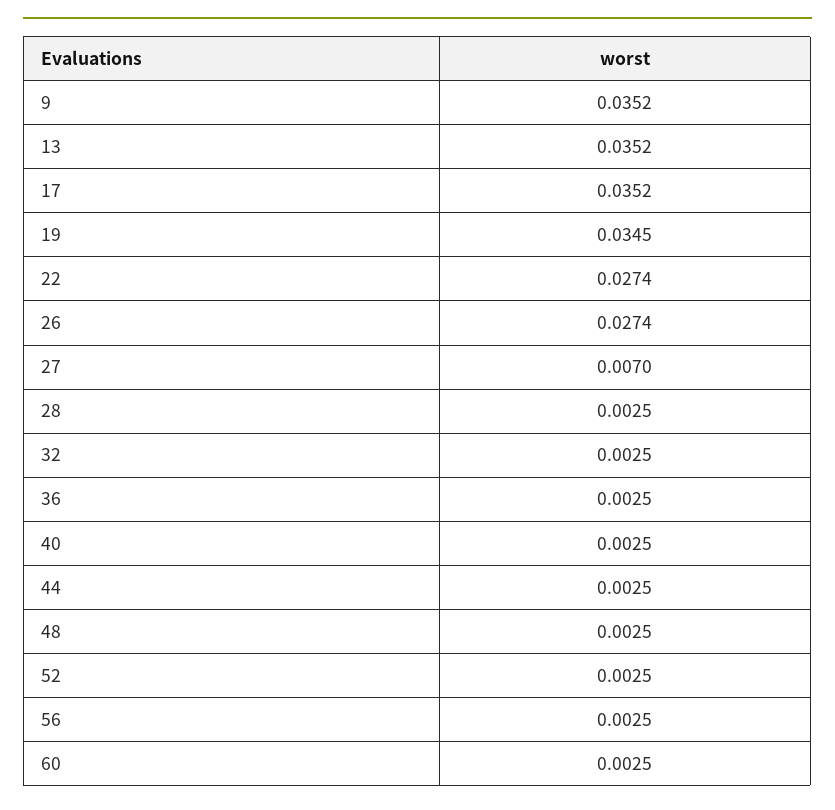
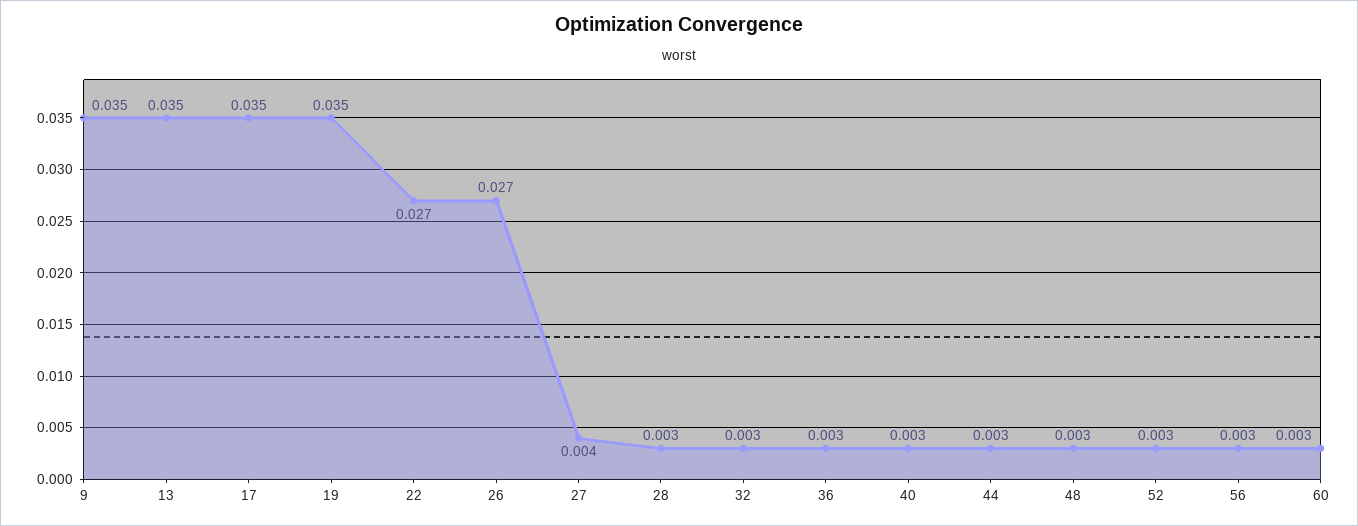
27: 0.007 -> 0.004

